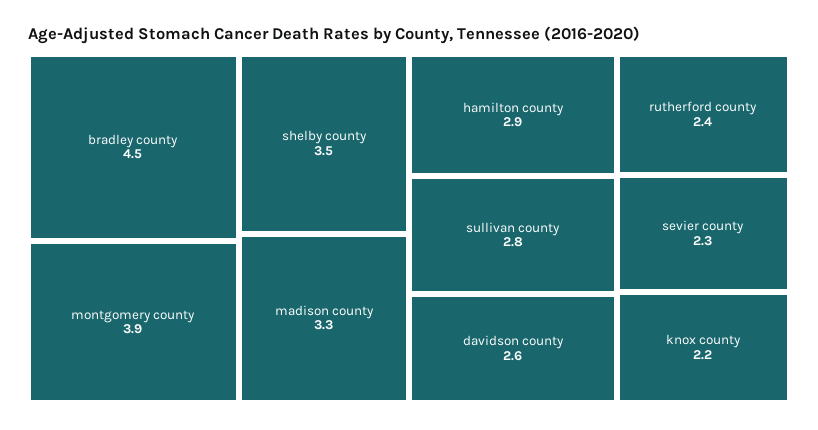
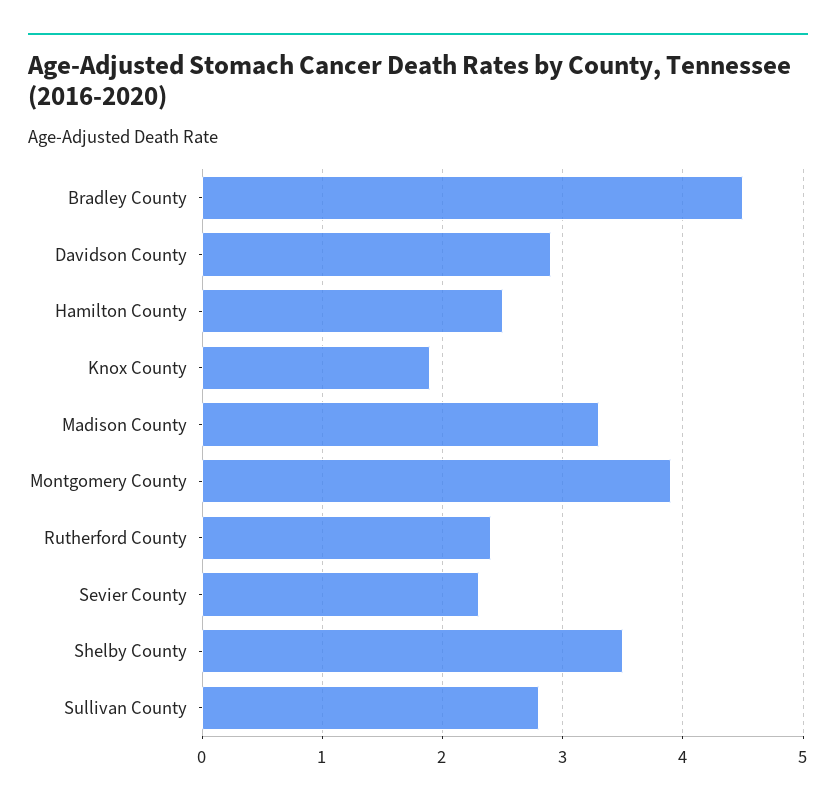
hamilton county: 2.9 -> 2.5
davidson county: 2.6 -> 2.9
knox county: 2.2 -> 1.9

